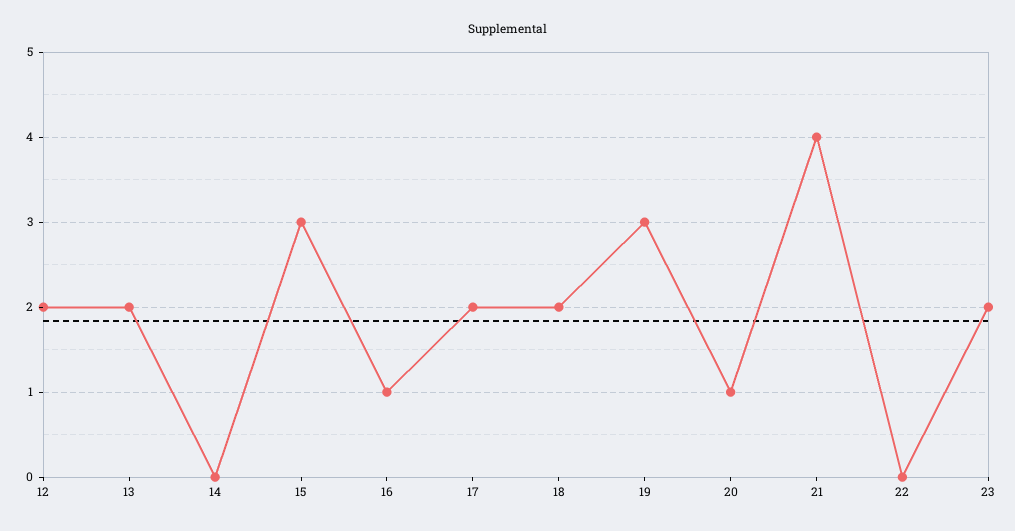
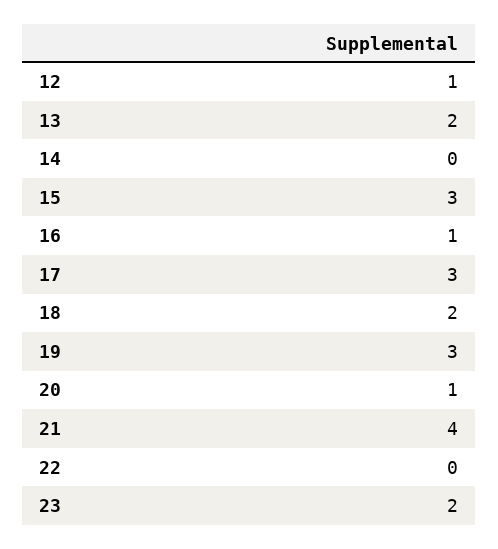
12: 2 -> 1
17: 2 -> 3

